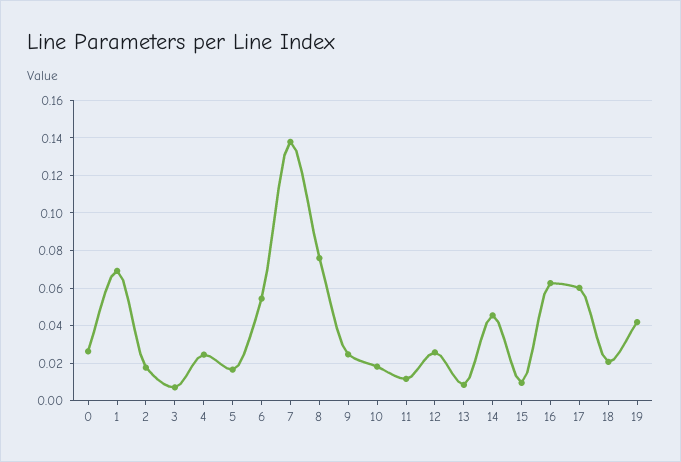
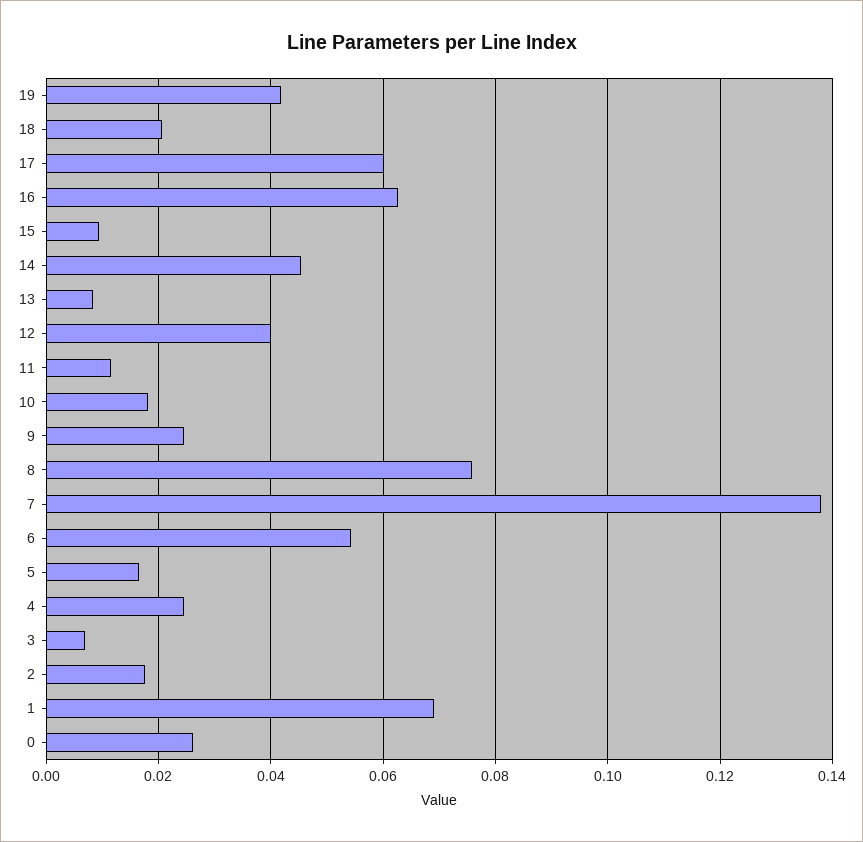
12: 0.025 -> 0.04

